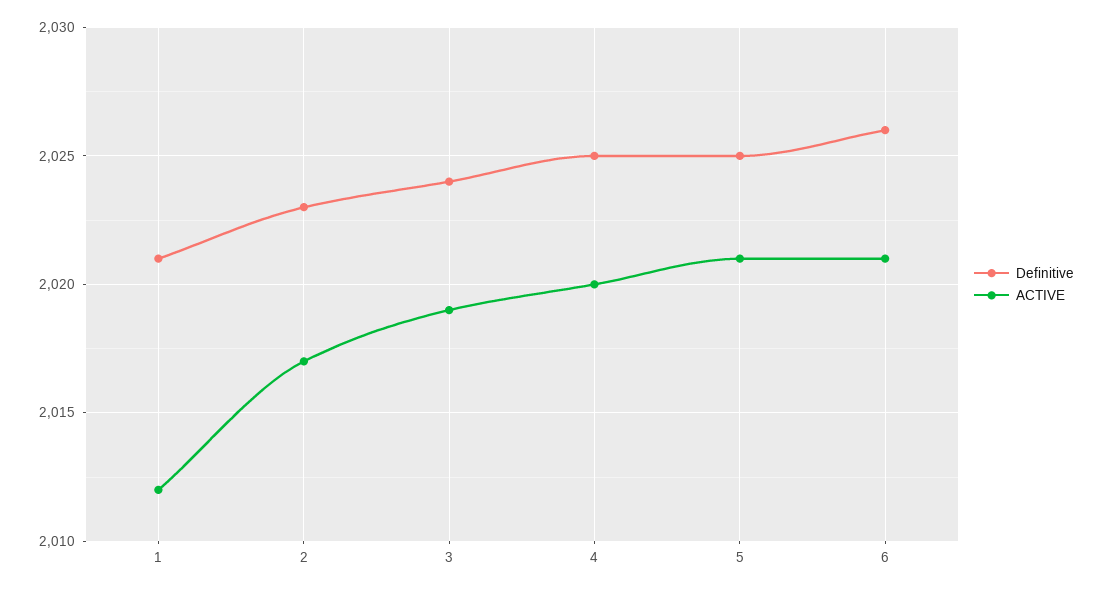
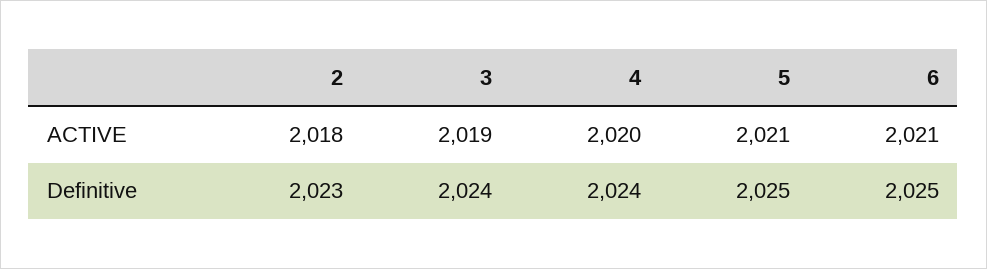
Definitive, 1: 2021 -> none
ACTIVE, 1: 2012 -> none
ACTIVE, 2: 2017 -> 2018
Definitive, 4: 2025 -> 2024
Definitive, 6: 2026 -> 2025

